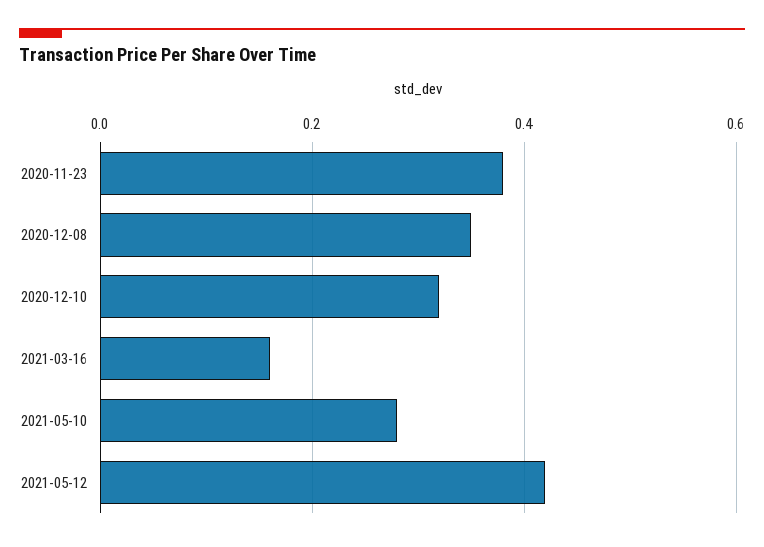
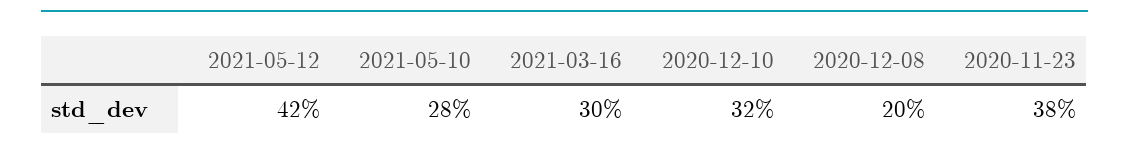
2020-12-08: 0.35 -> 0.2
2021-03-16: 0.15 -> 0.3

